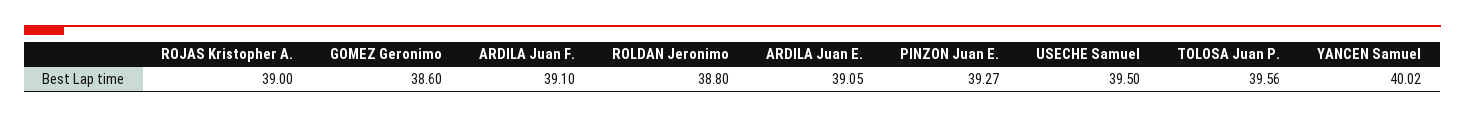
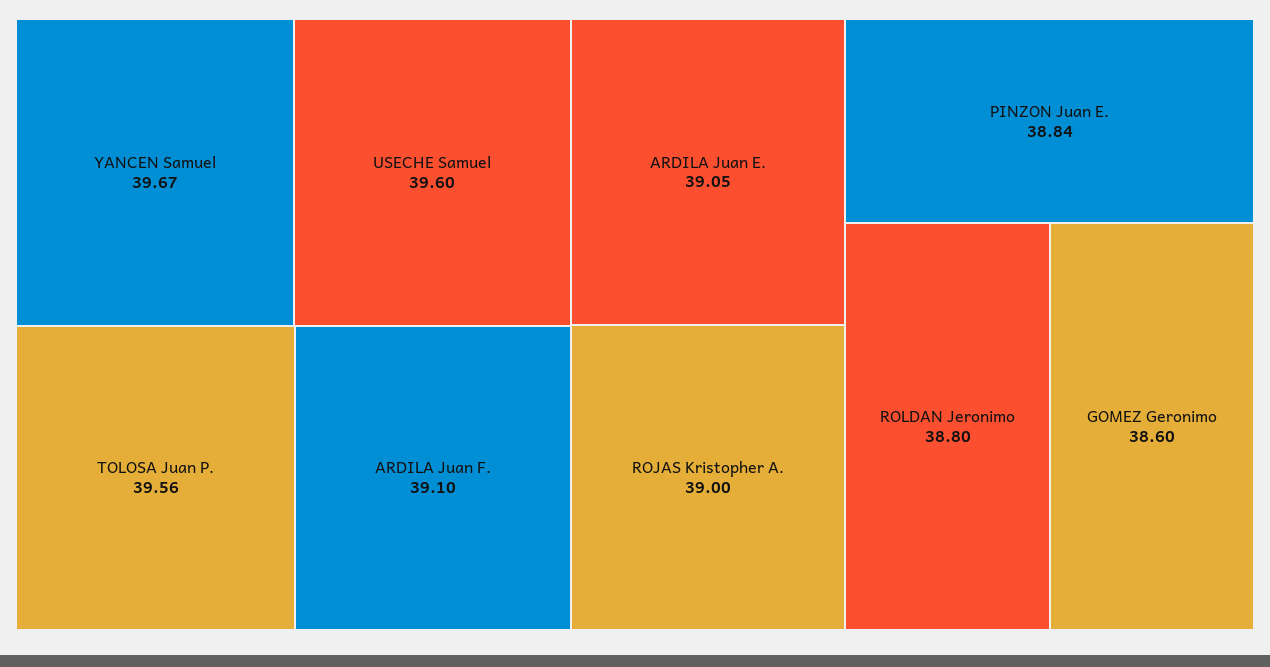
PINZON Juan E.: 39.27 -> 38.84
USECHE Samuel: 39.5 -> 39.6
YANCEN Samuel: 40.02 -> 39.67

